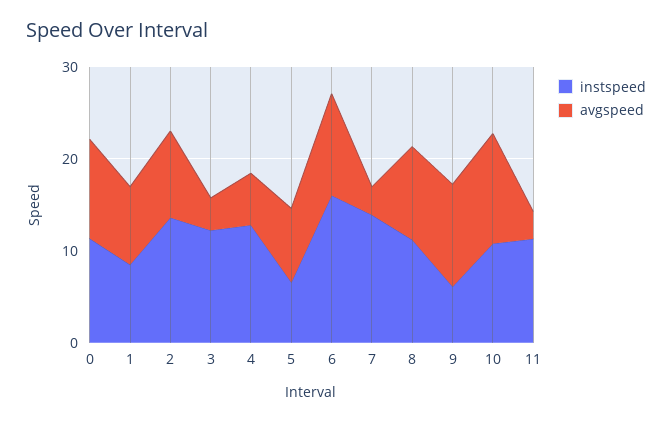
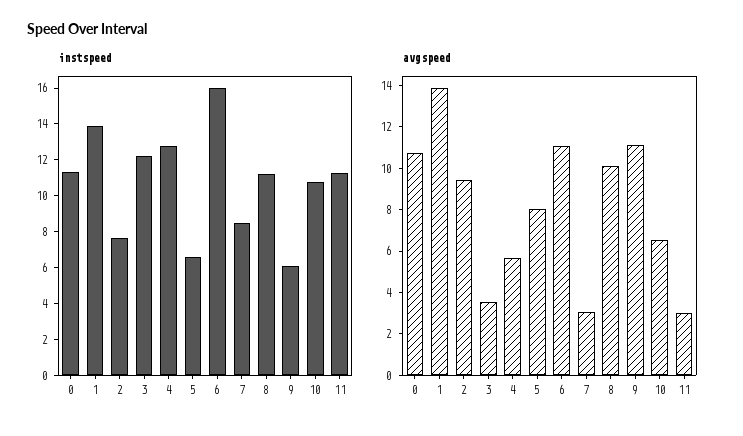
instspeed, 1: 8 -> 14
avgspeed, 1: 8 -> 14
instspeed, 2: 14 -> 7.5
instspeed, 7: 14 -> 8.5
avgspeed, 10: 12 -> 6.5

